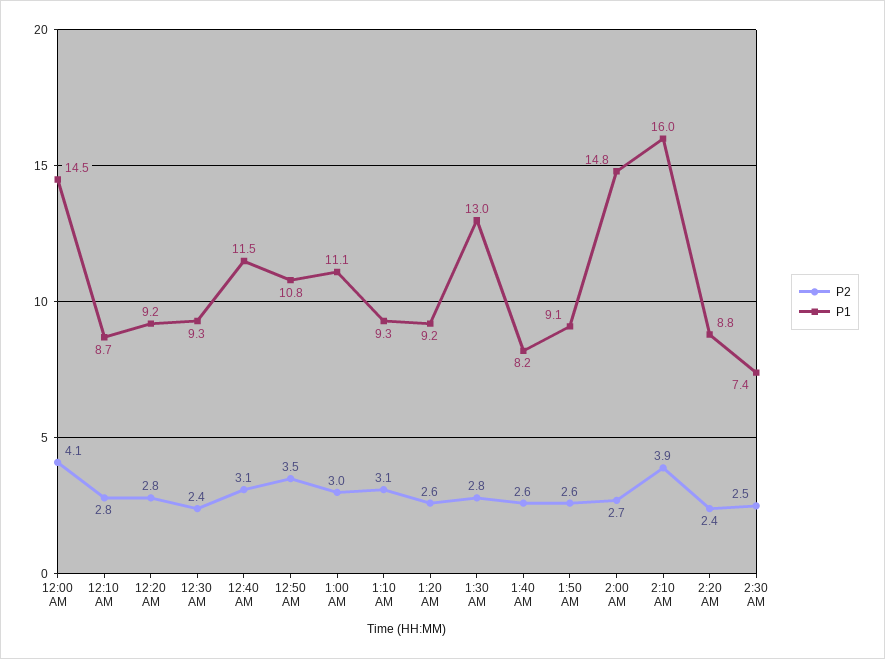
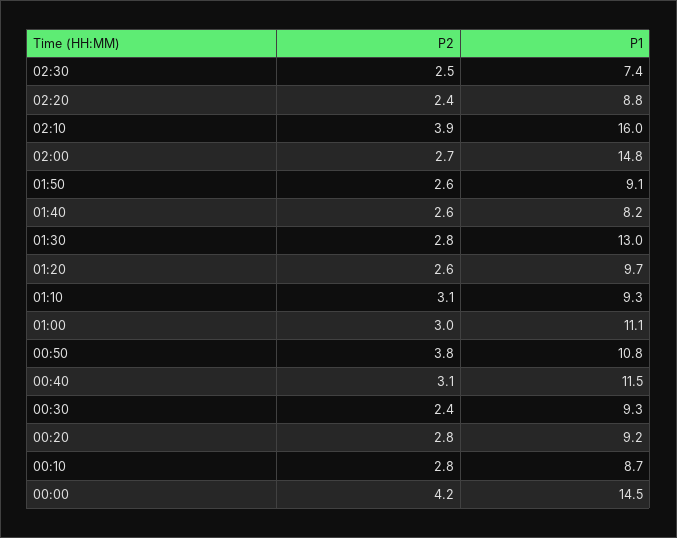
P2, 12:00 AM: 4.1 -> 4.2
P2, 12:50 AM: 3.5 -> 3.8
P1, 1:20 AM: 9.2 -> 9.7

